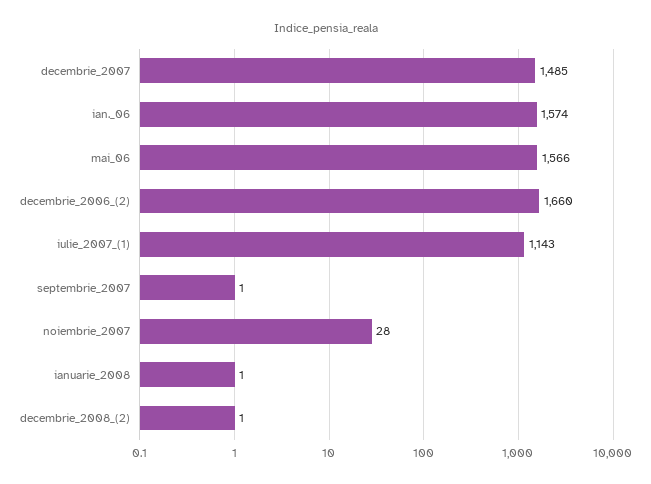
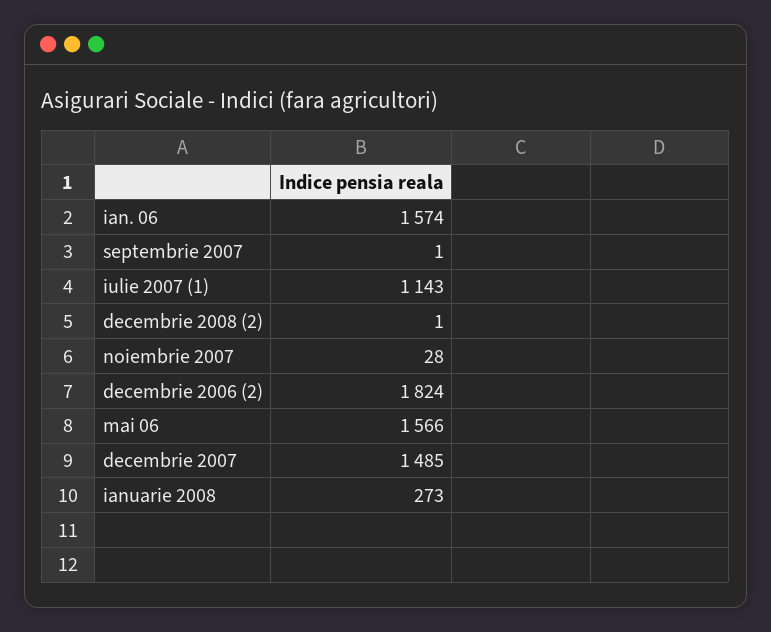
decembrie_2006_(2): 1660 -> 1824
ianuarie_2008: 1 -> 273

